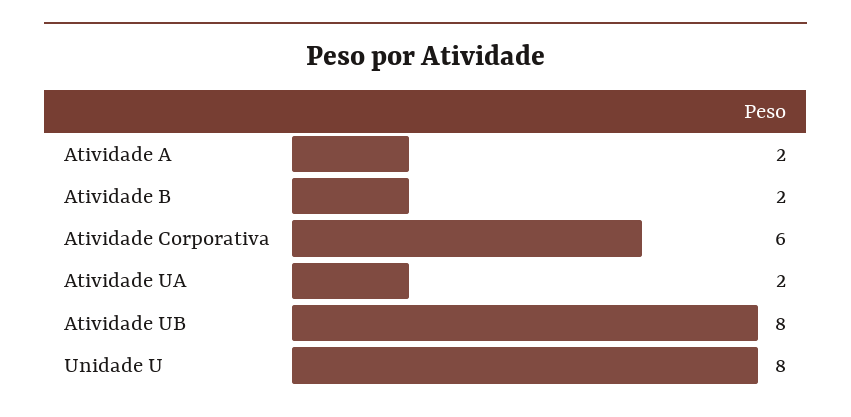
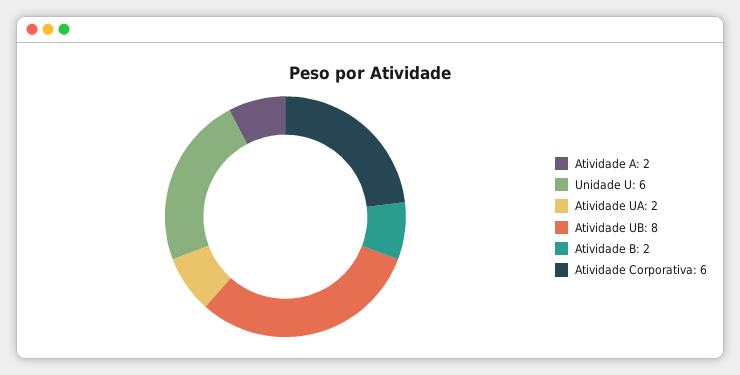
Unidade U: 8 -> 6

